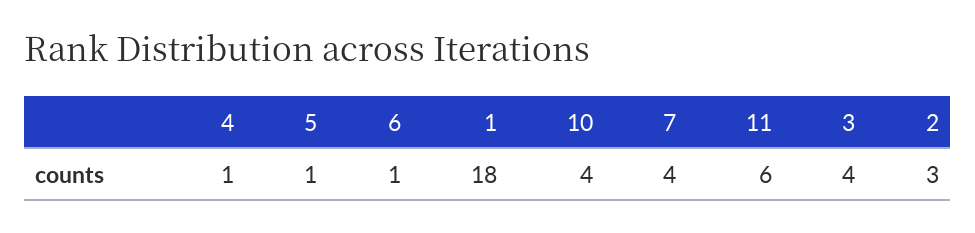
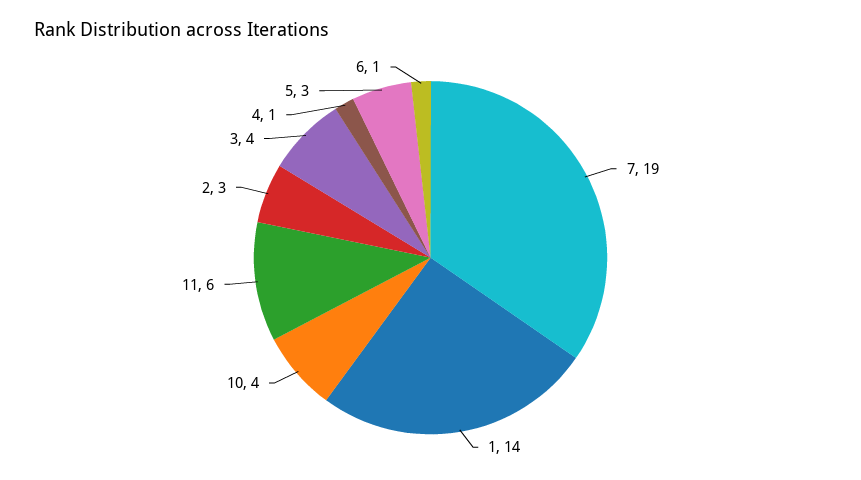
5: 1 -> 3
1: 18 -> 14
7: 4 -> 19

